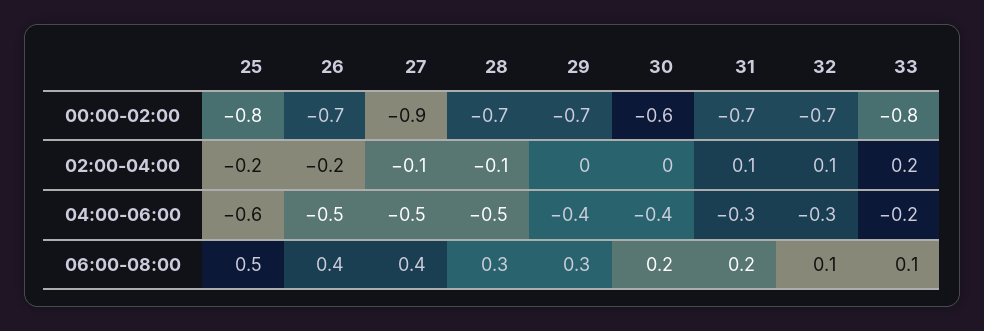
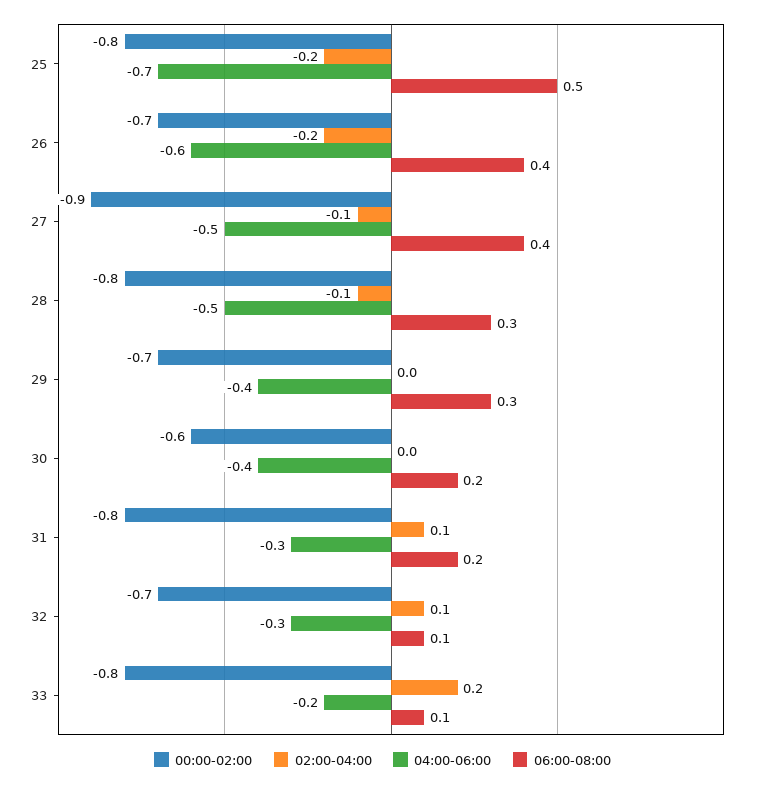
00:00-02:00, 28: -0.7 -> -0.8
00:00-02:00, 31: -0.7 -> -0.8
04:00-06:00, 25: -0.6 -> -0.7
04:00-06:00, 26: -0.5 -> -0.6

